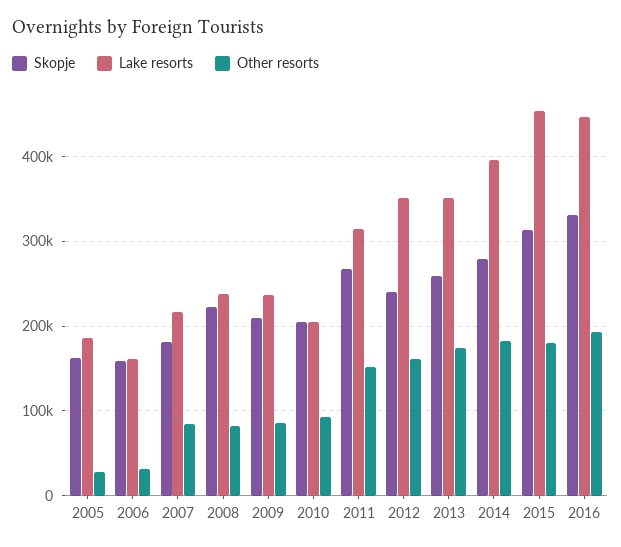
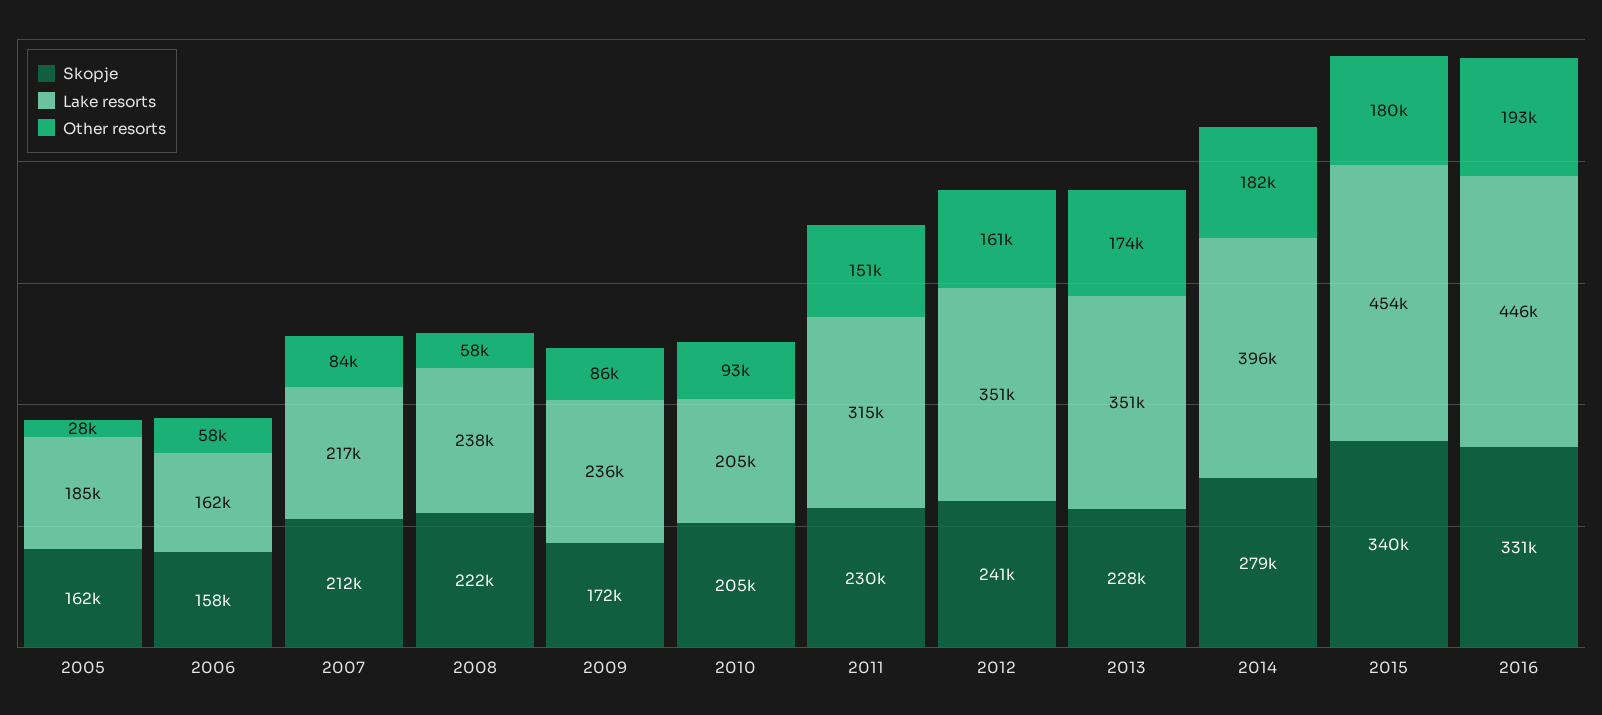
Other resorts, 2006: 30000 -> 58000
Skopje, 2007: 180000 -> 212000
Other resorts, 2008: 80000 -> 58000
Skopje, 2009: 210000 -> 172000
Skopje, 2011: 270000 -> 230000
Skopje, 2013: 260000 -> 228000
Skopje, 2015: 310000 -> 340000

